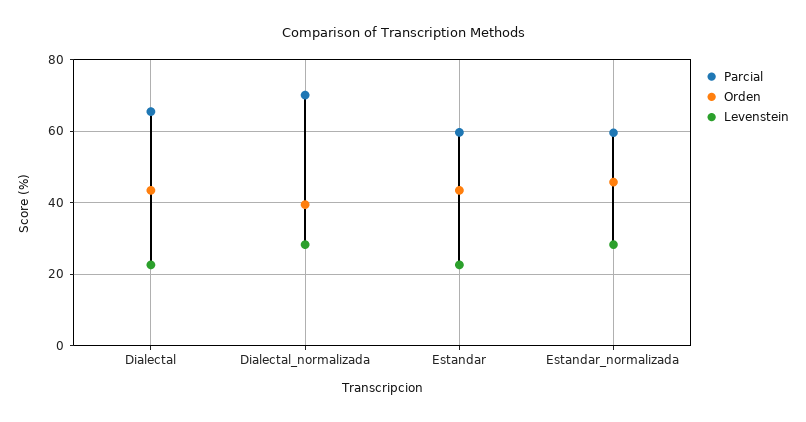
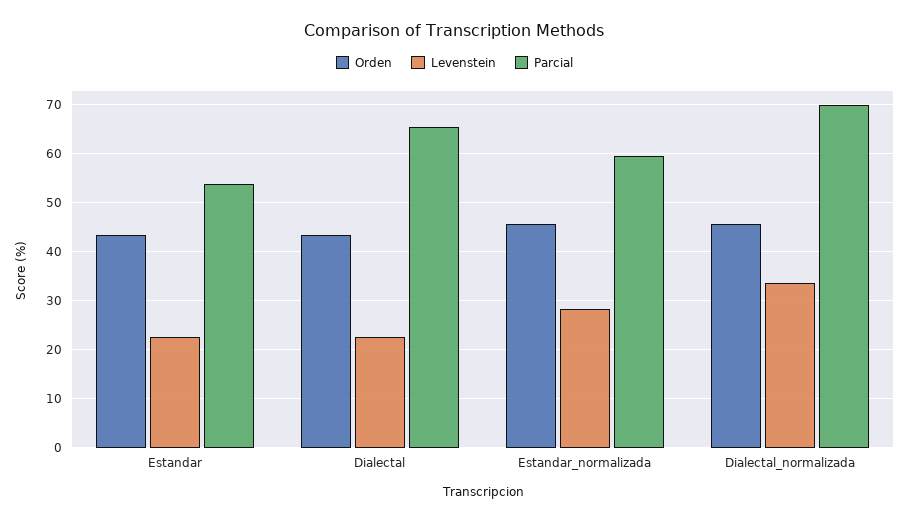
Orden, Dialectal_normalizada: 40 -> 46
Levenstein, Dialectal_normalizada: 28 -> 34
Parcial, Estandar: 60 -> 54

